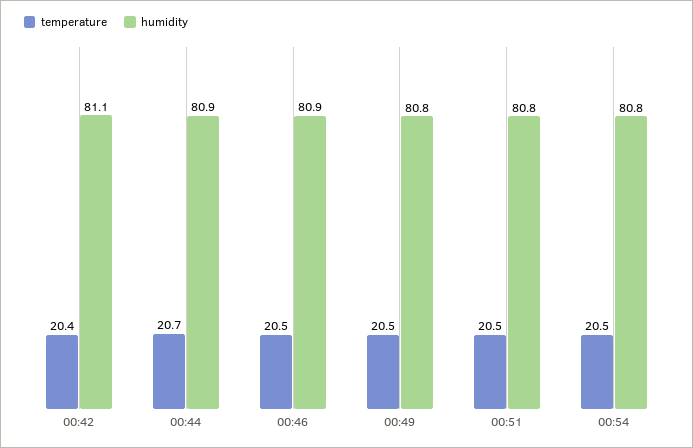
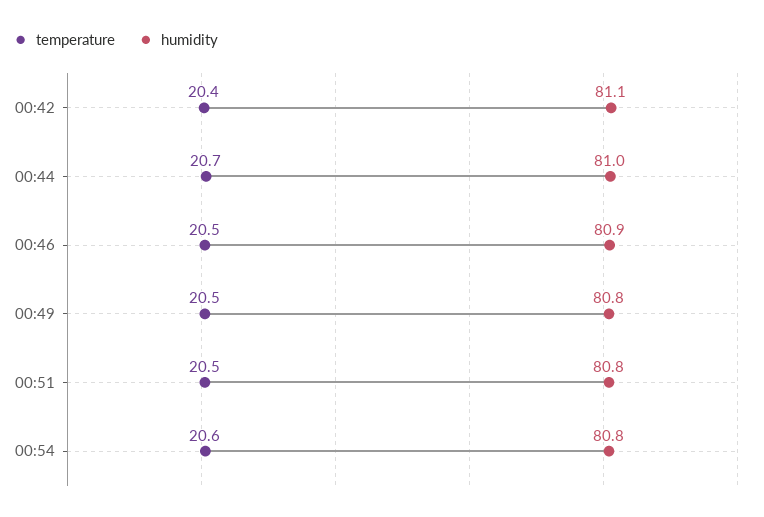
humidity, 00:44: 80.9 -> 81
temperature, 00:54: 20.5 -> 20.6

